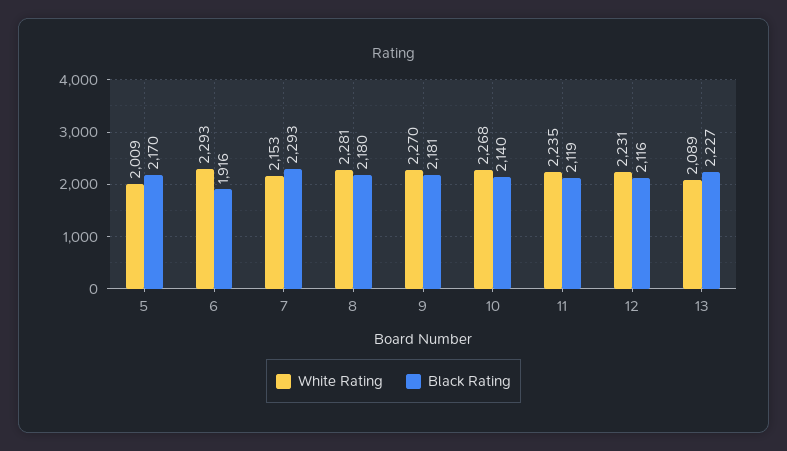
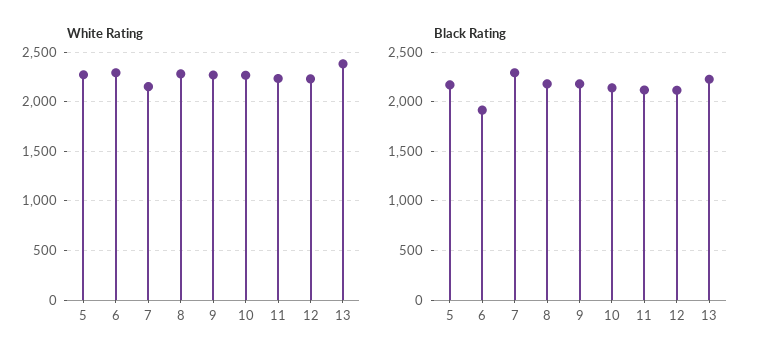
White Rating, 5: 2009 -> 2300
White Rating, 13: 2089 -> 2400

